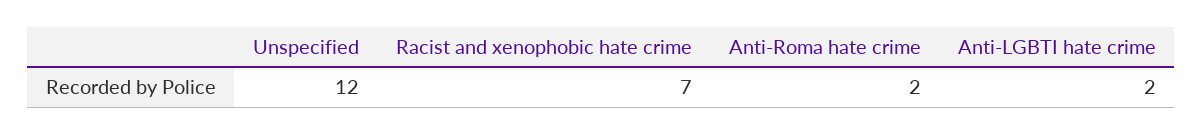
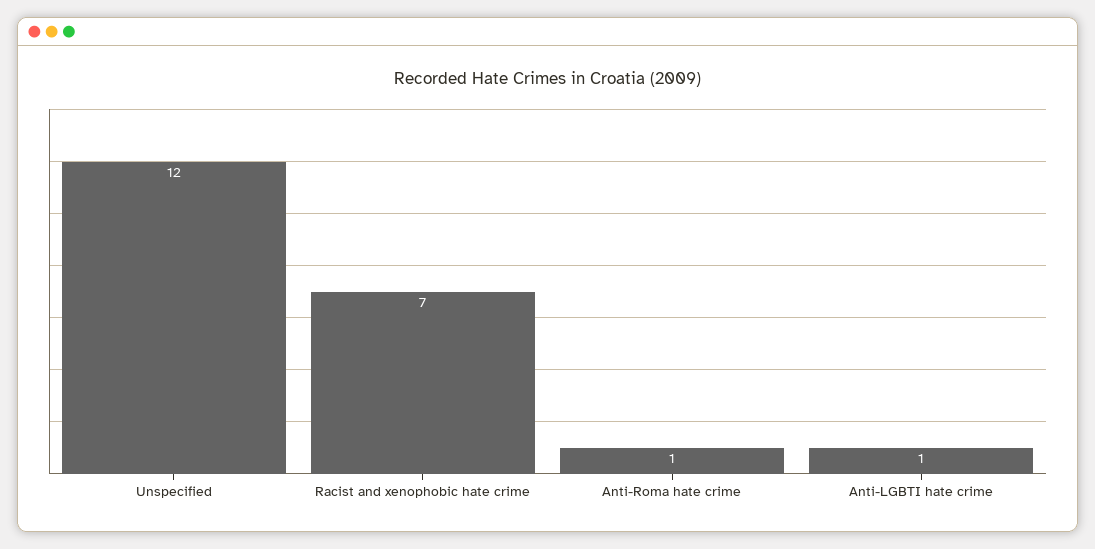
Anti-Roma hate crime: 2 -> 1
Anti-LGBTI hate crime: 2 -> 1

